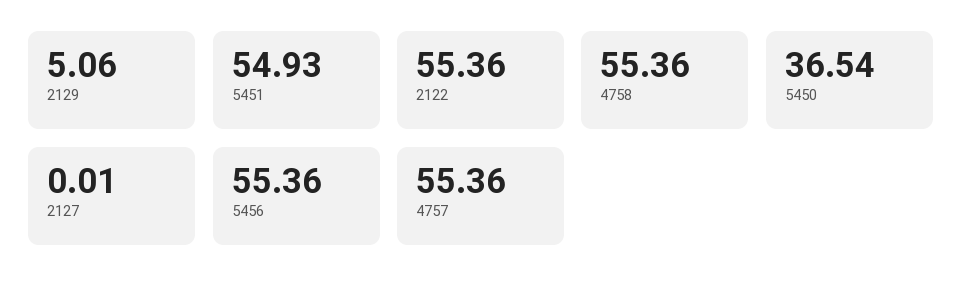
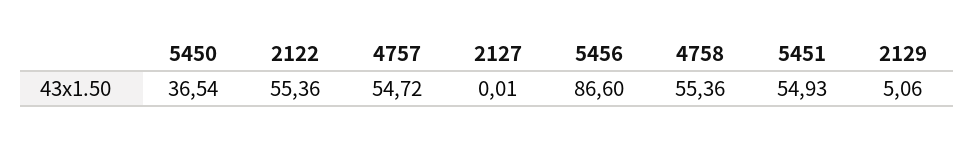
5456: 55.36 -> 86.6
4757: 55.36 -> 54.72

